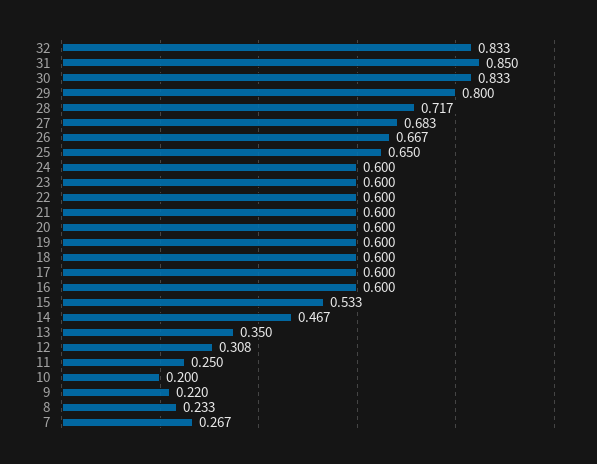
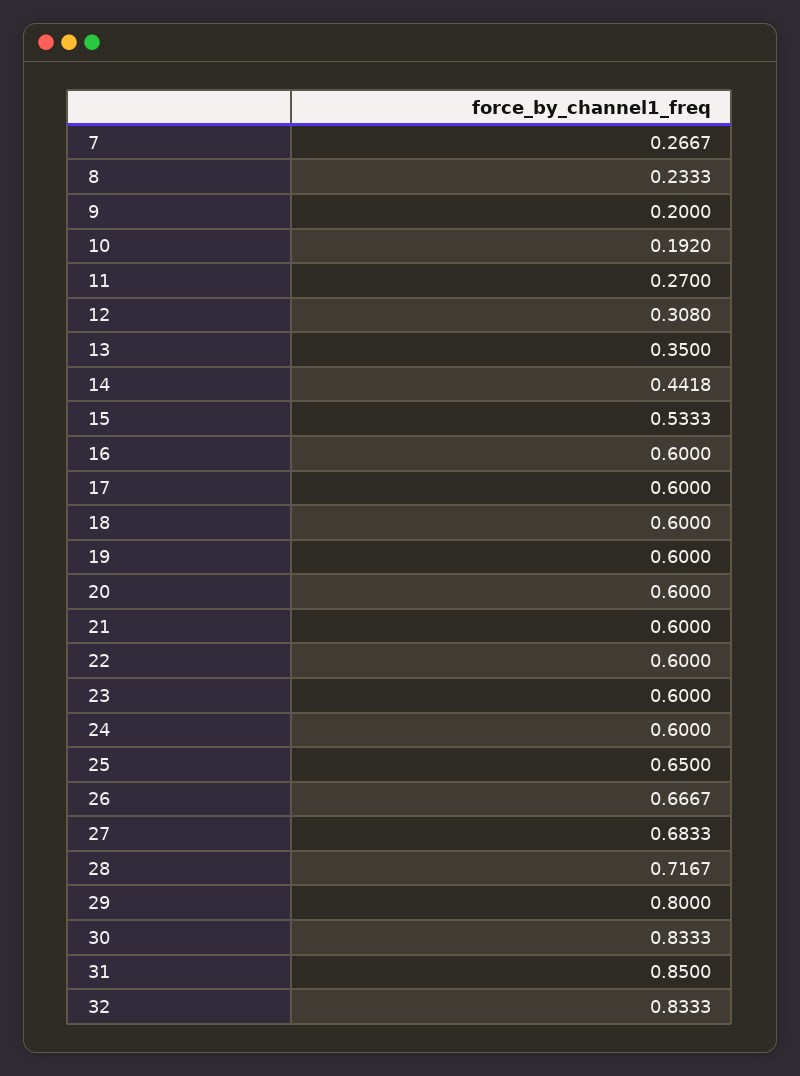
14: 0.467 -> 0.4418
11: 0.25 -> 0.27
10: 0.2 -> 0.192
9: 0.22 -> 0.2

